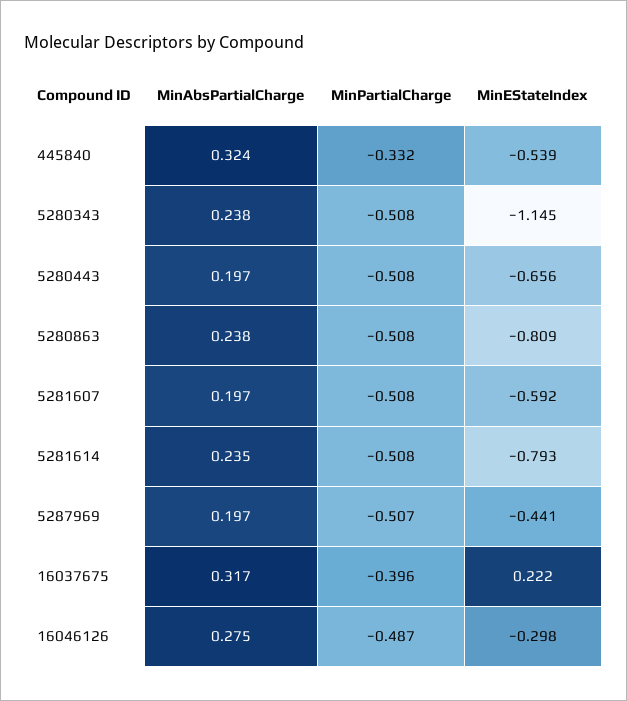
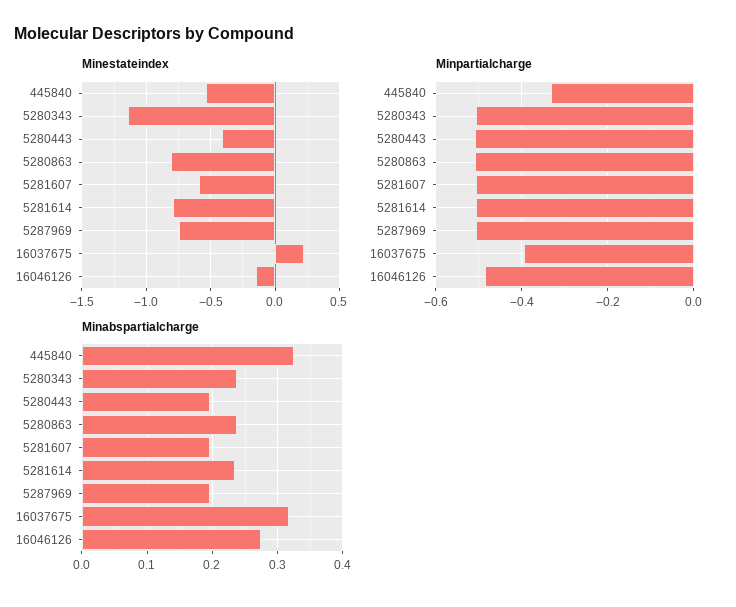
MinEStateIndex, 5280443: -0.656 -> -0.4
MinEStateIndex, 5287969: -0.441 -> -0.75
MinEStateIndex, 16046126: -0.298 -> -0.15

